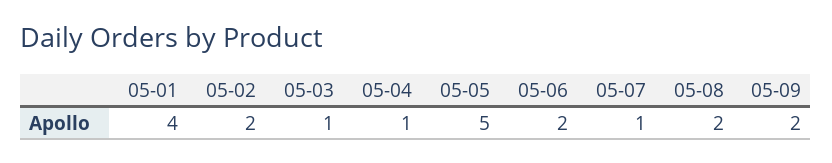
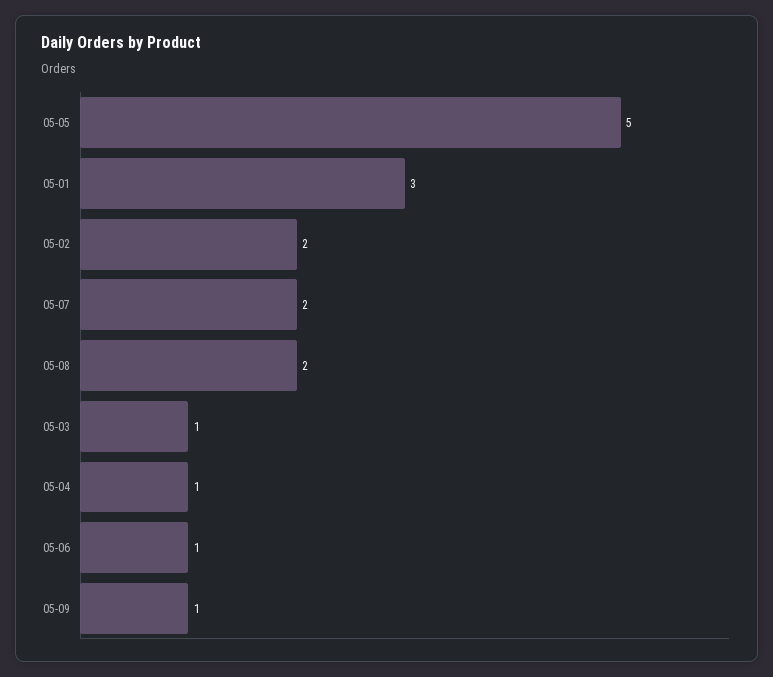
05-01: 4 -> 3
05-06: 2 -> 1
05-07: 1 -> 2
05-09: 2 -> 1

